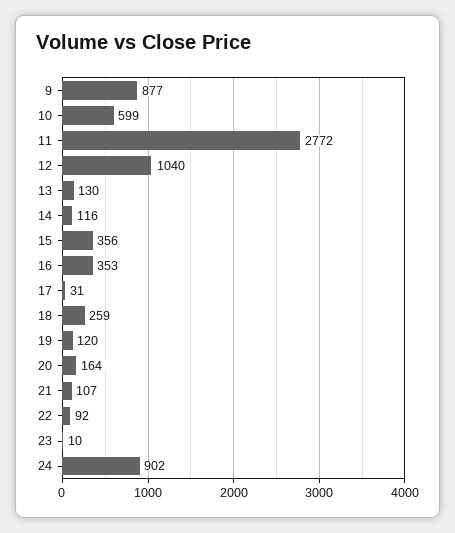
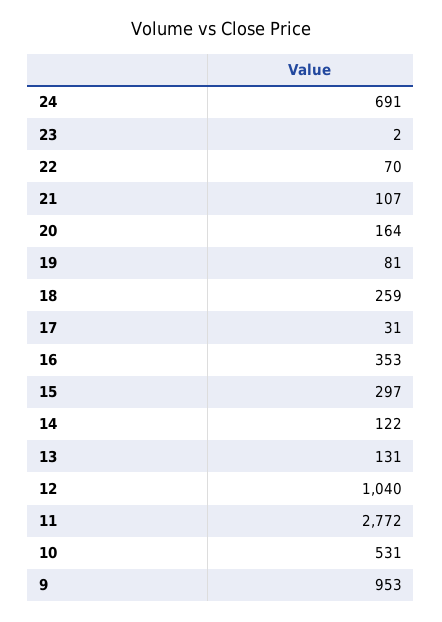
9: 877 -> 953
10: 599 -> 531
13: 130 -> 131
14: 116 -> 122
15: 356 -> 297
19: 120 -> 81
22: 92 -> 70
23: 10 -> 2
24: 902 -> 691

